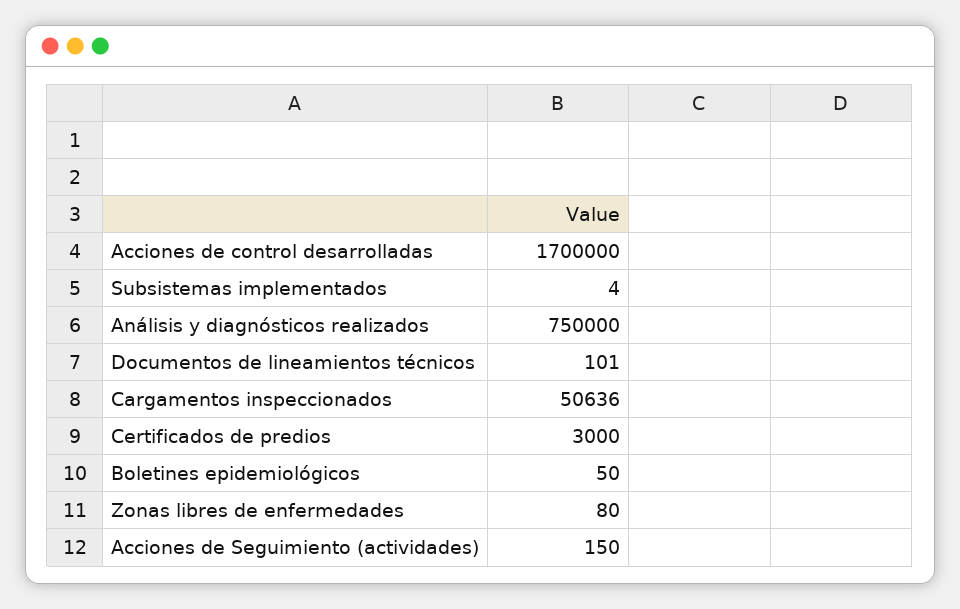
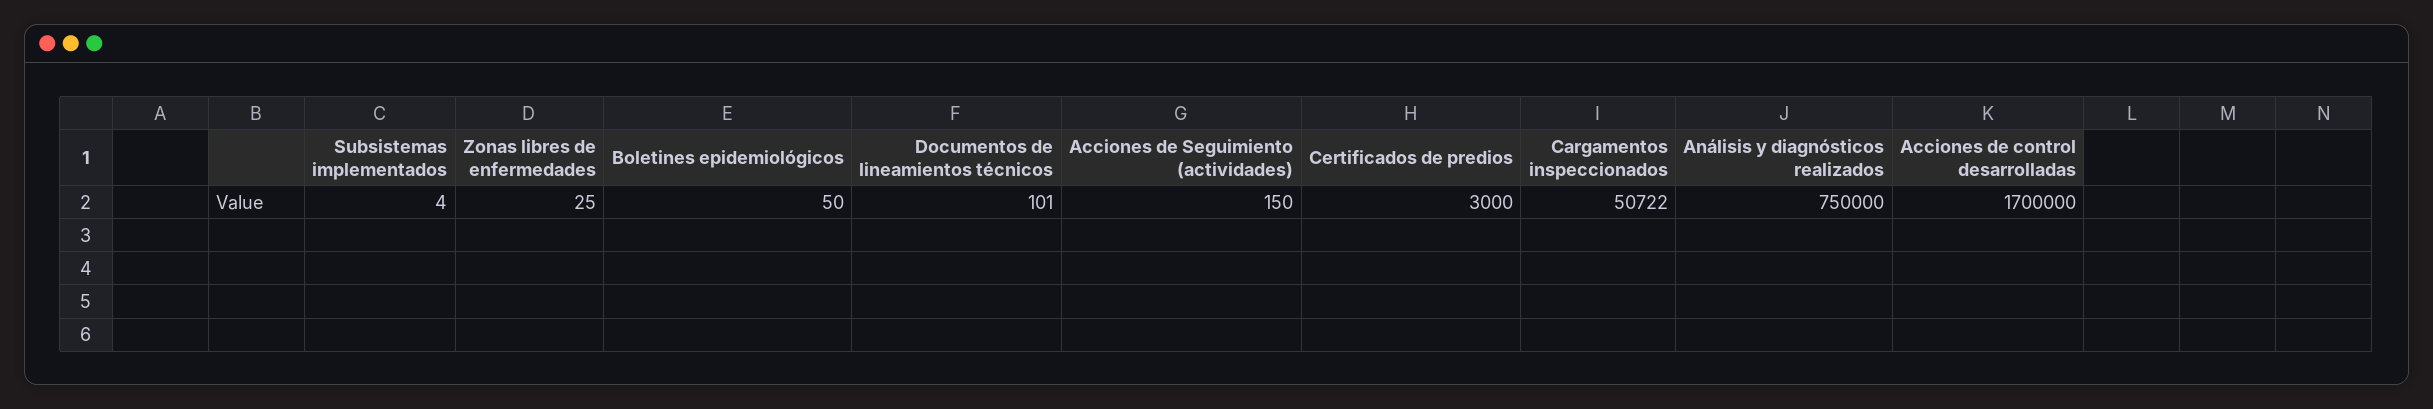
Cargamentos inspeccionados: 50636 -> 50722
Zonas libres de enfermedades: 80 -> 25

